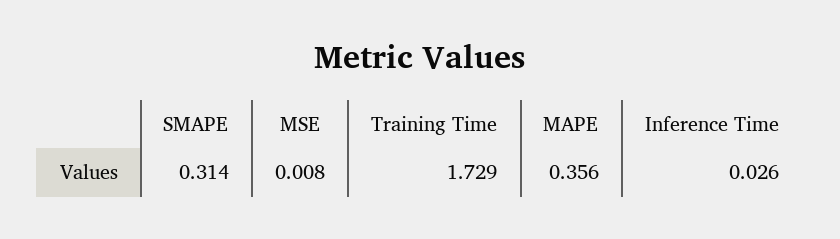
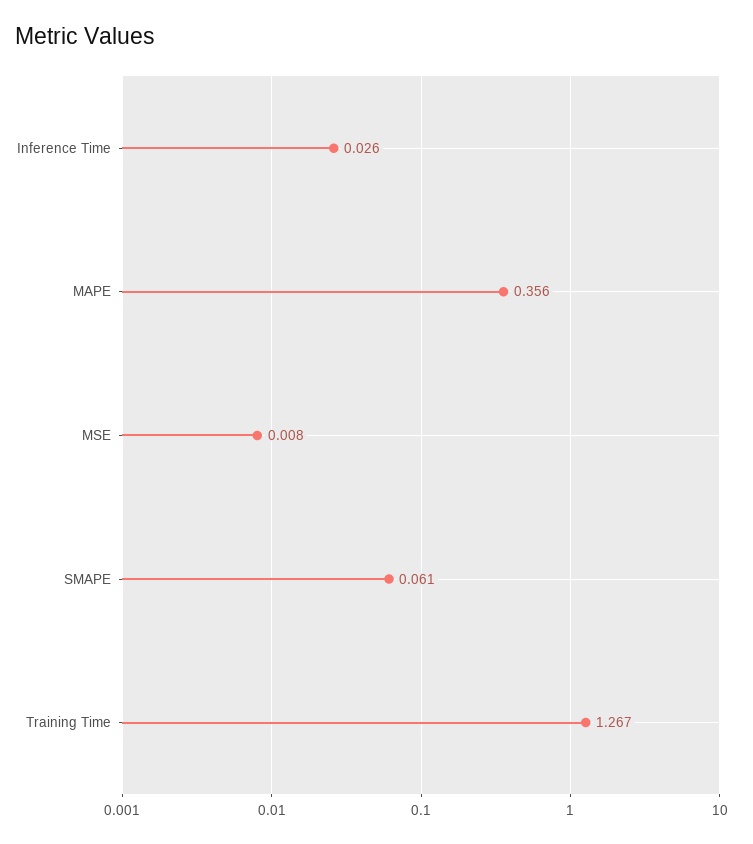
SMAPE: 0.314 -> 0.061
Training Time: 1.729 -> 1.267

